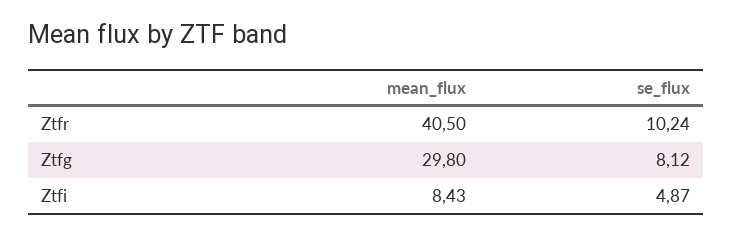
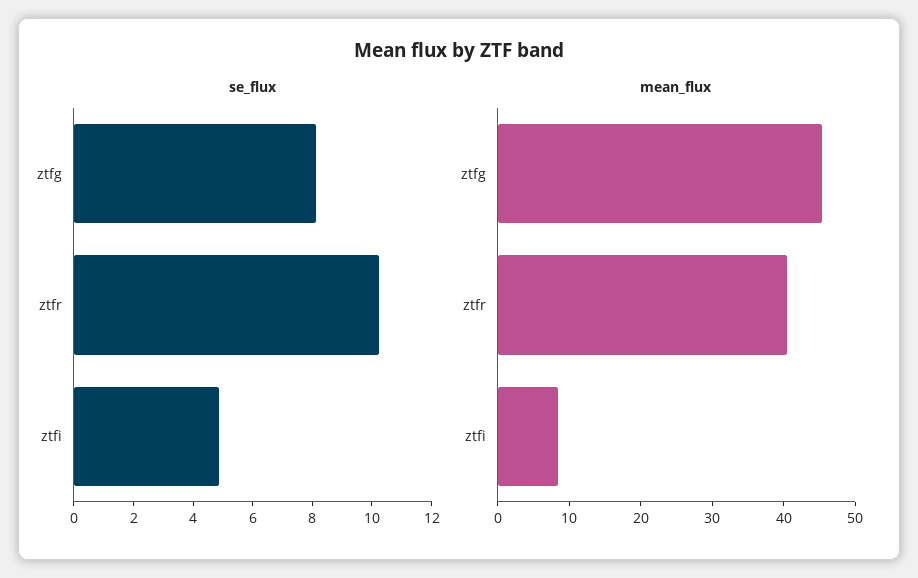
mean_flux, Ztfg: 29.8 -> 46

